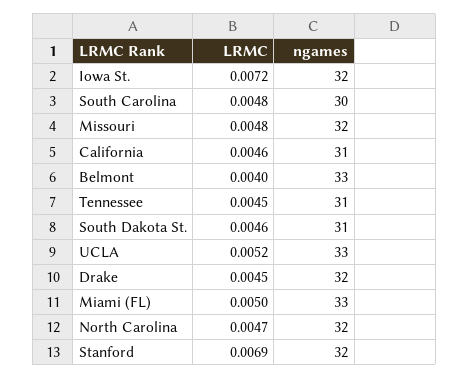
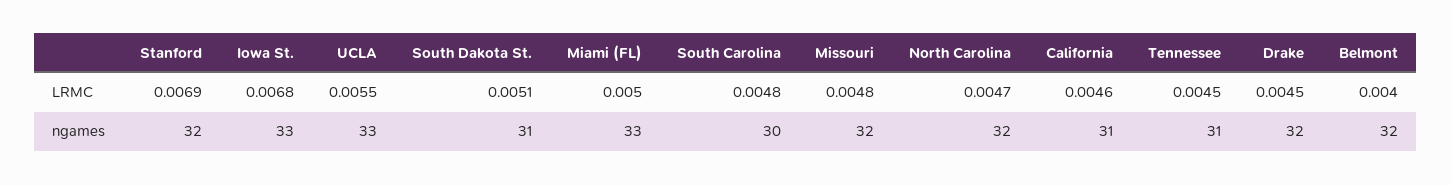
LRMC, Iowa St.: 0.0072 -> 0.0068
ngames, Iowa St.: 32 -> 33
ngames, Belmont: 33 -> 32
LRMC, South Dakota St.: 0.0046 -> 0.0051
LRMC, UCLA: 0.0052 -> 0.0055

